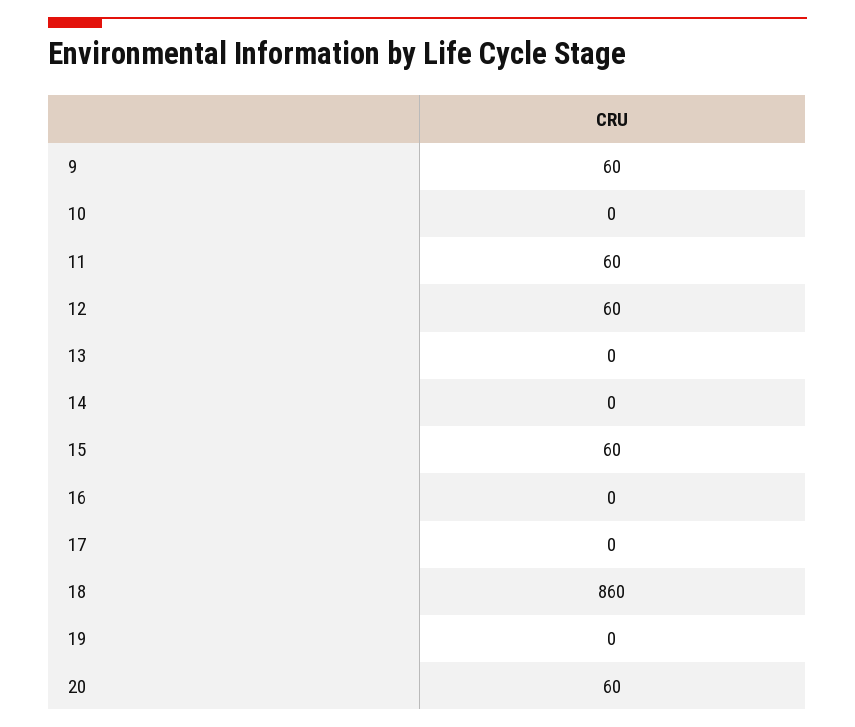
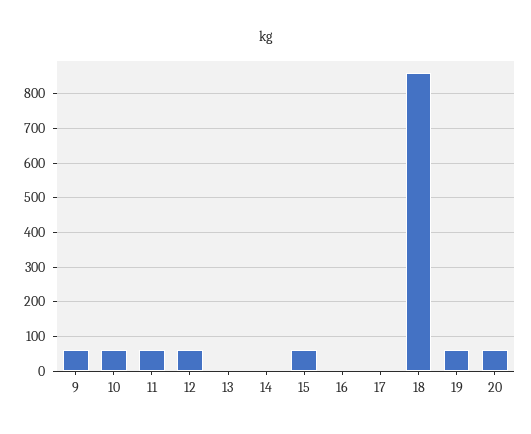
10: 0 -> 60
19: 0 -> 60

